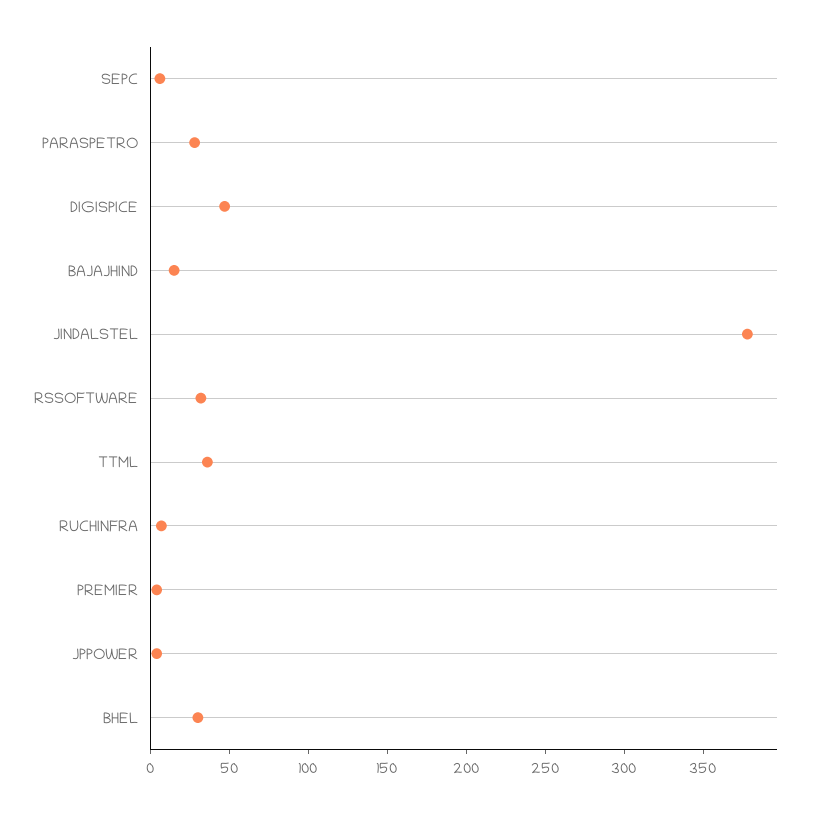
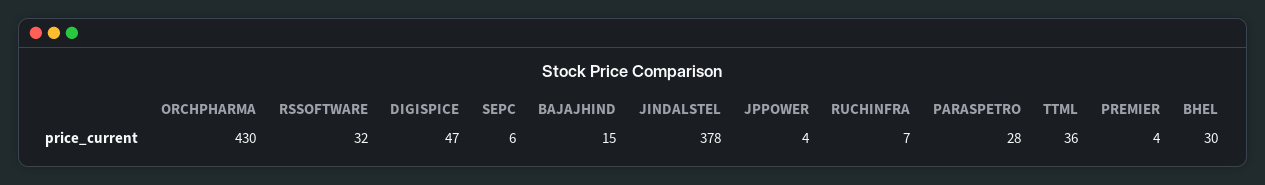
ORCHPHARMA: none -> 430

